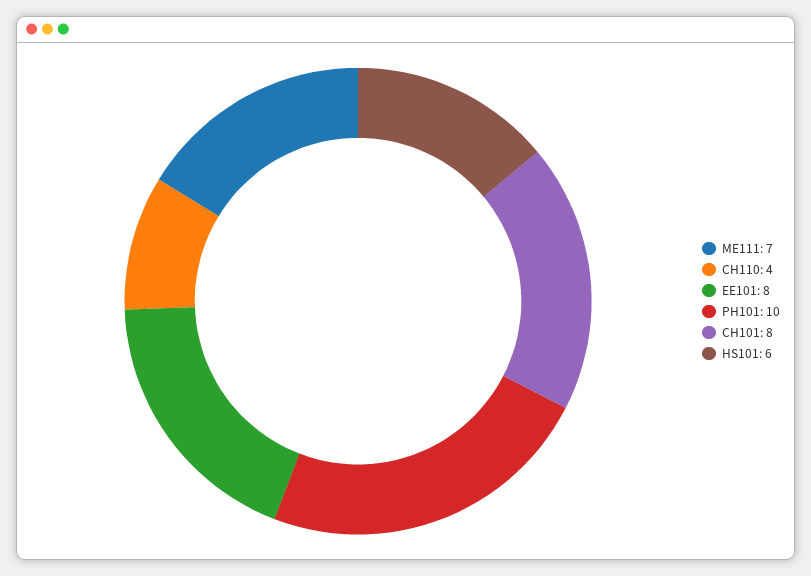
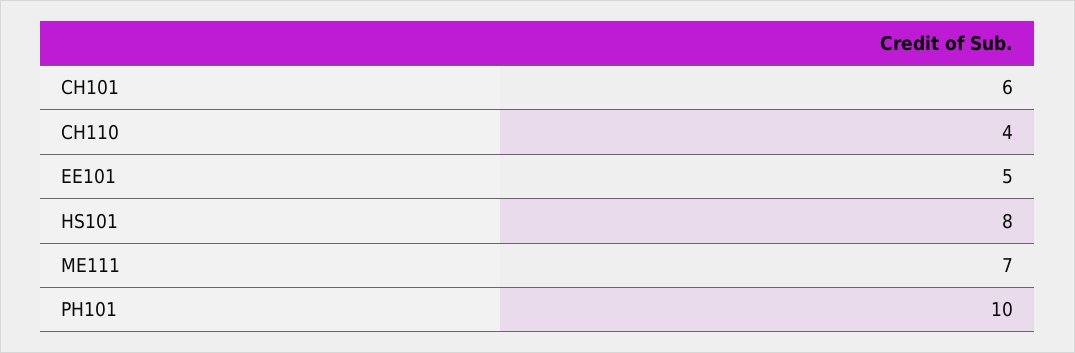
EE101: 8 -> 5
CH101: 8 -> 6
HS101: 6 -> 8

